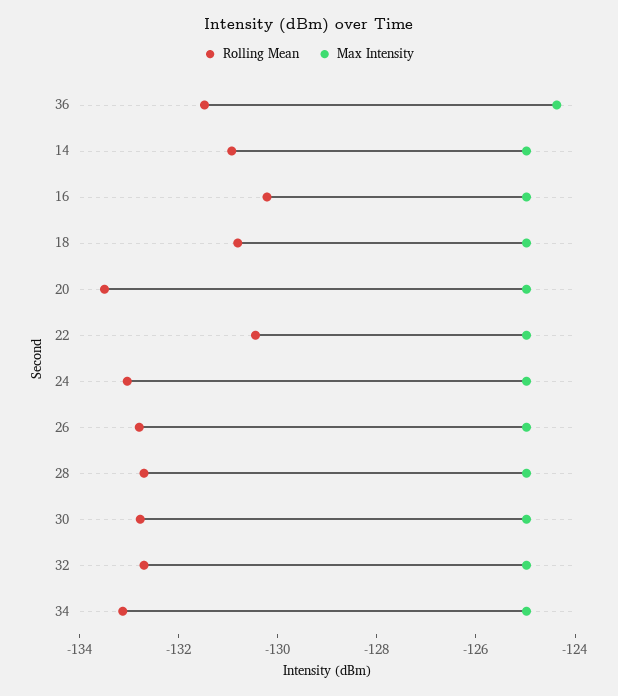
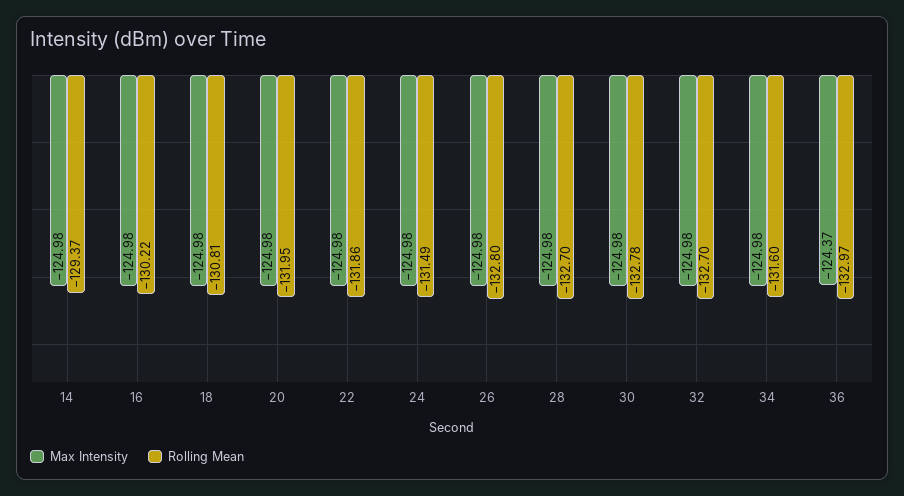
Rolling Mean, 36: -131.5 -> -132.97
Rolling Mean, 14: -131 -> -129.37
Rolling Mean, 20: -133.5 -> -131.95
Rolling Mean, 22: -130.5 -> -131.86
Rolling Mean, 24: -133 -> -131.49
Rolling Mean, 34: -133 -> -131.6

